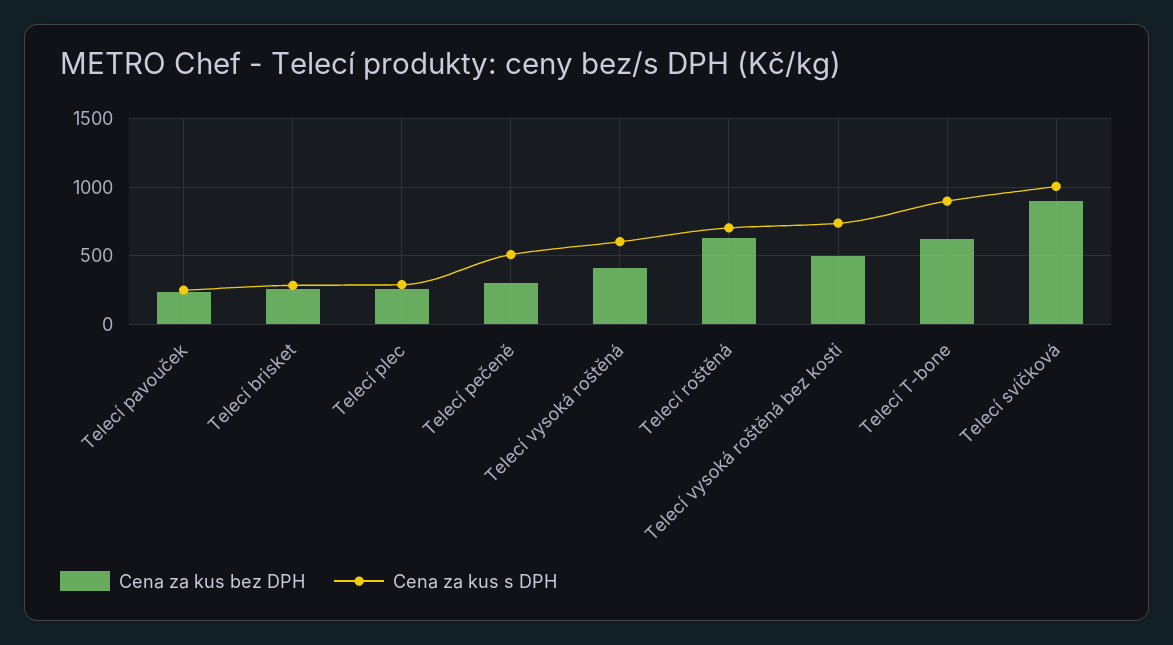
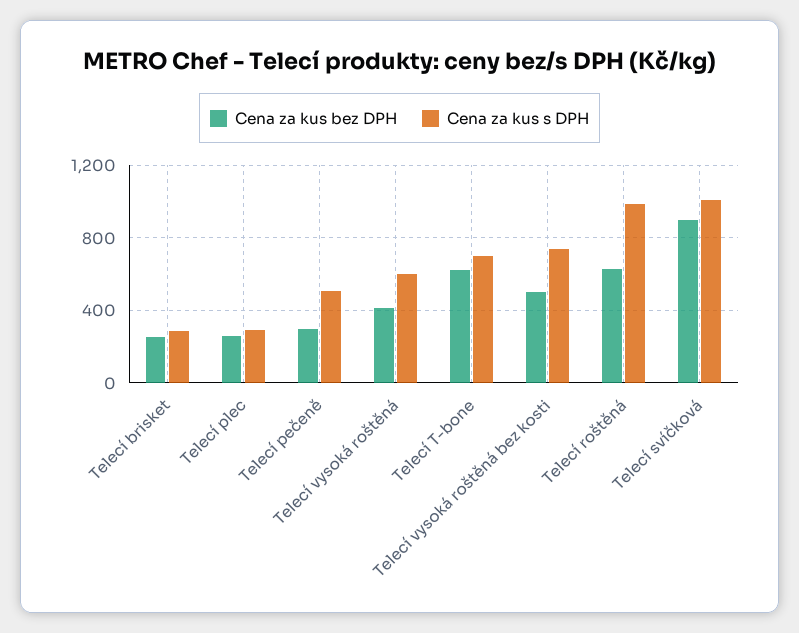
Cena za kus bez DPH, Telecí pavouček: 250 -> none
Cena za kus s DPH, Telecí pavouček: 250 -> none
Cena za kus s DPH, Telecí roštěná: 700 -> 1000
Cena za kus s DPH, Telecí T-bone: 900 -> 700

